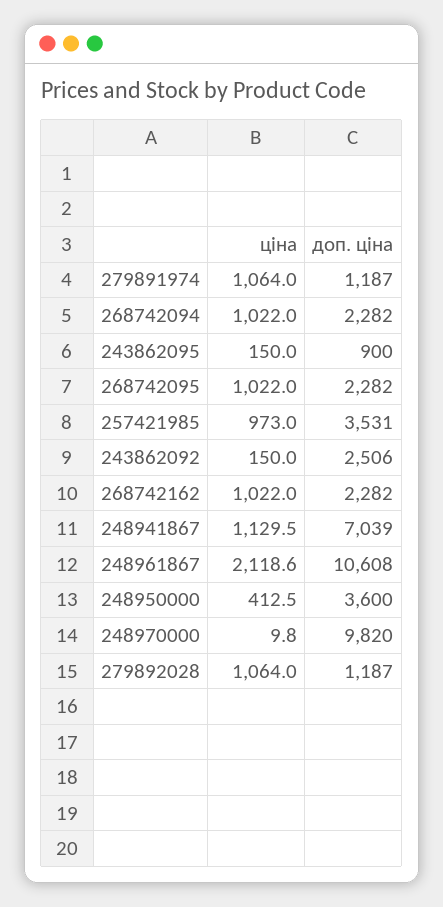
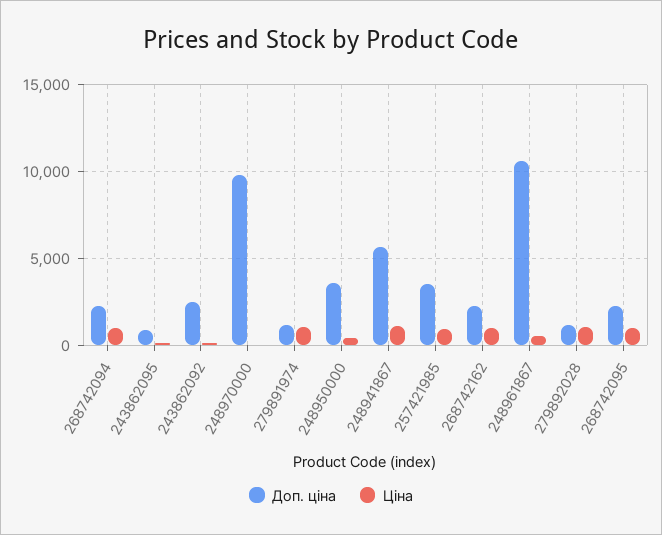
доп. ціна, 248941867: 7039 -> 5500
ціна, 248961867: 2118.6 -> 500

